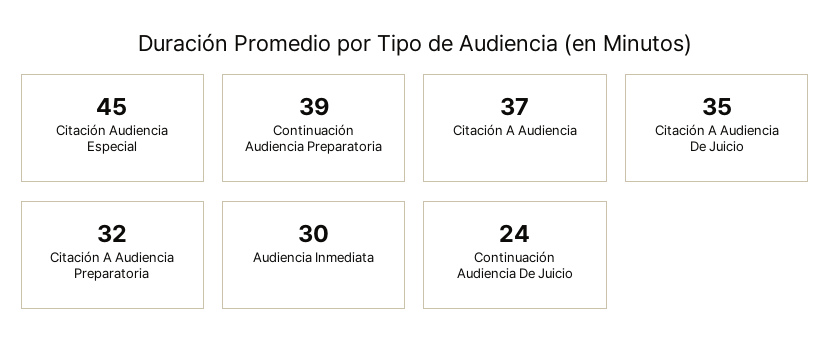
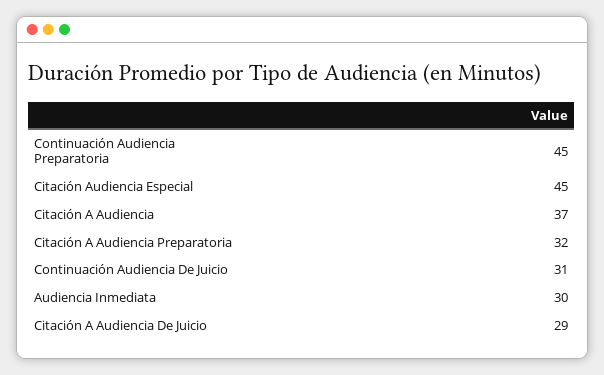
Continuación Audiencia Preparatoria: 39 -> 45
Citación A Audiencia De Juicio: 35 -> 29
Continuación Audiencia De Juicio: 24 -> 31

